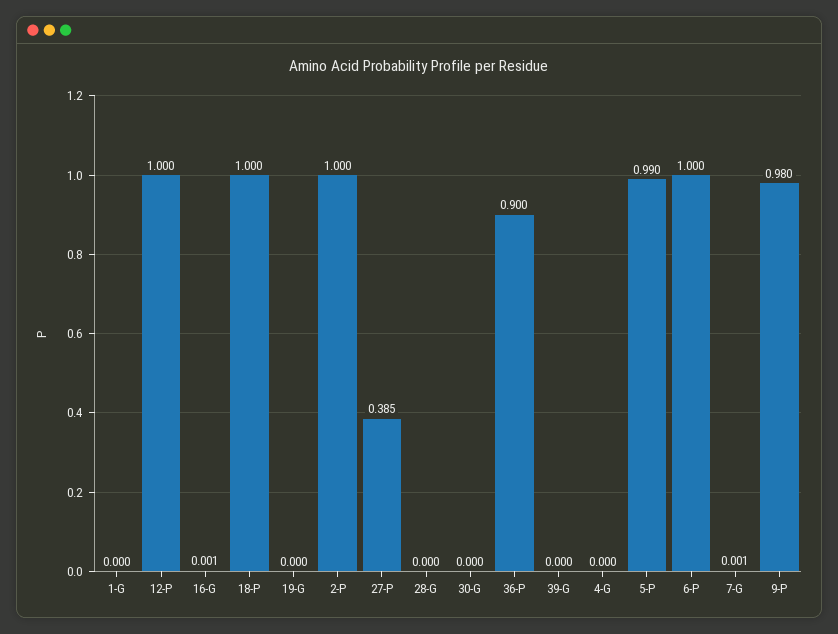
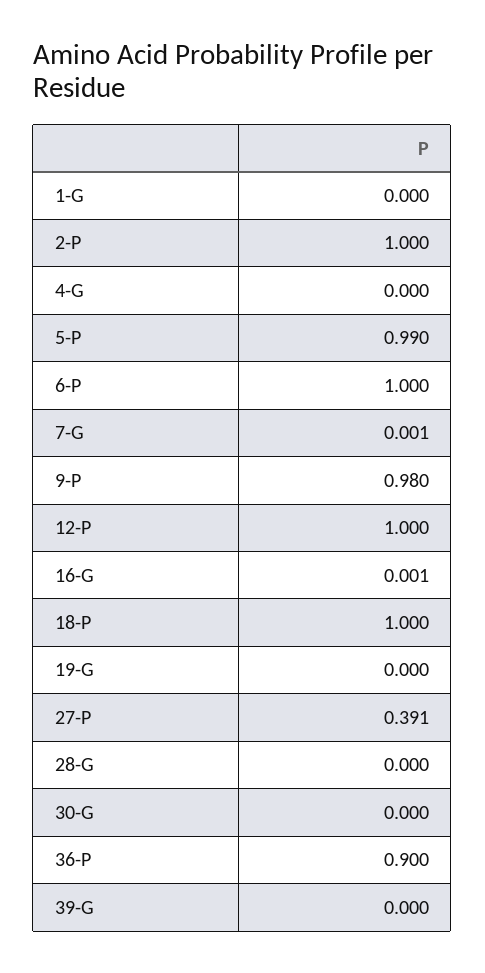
27-P: 0.385 -> 0.391

